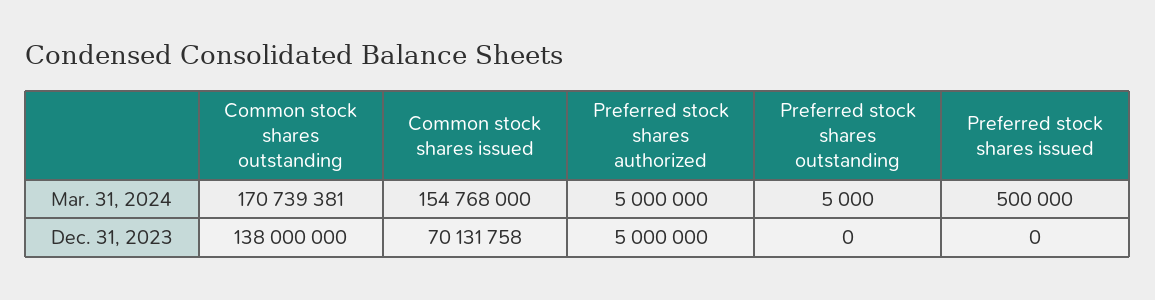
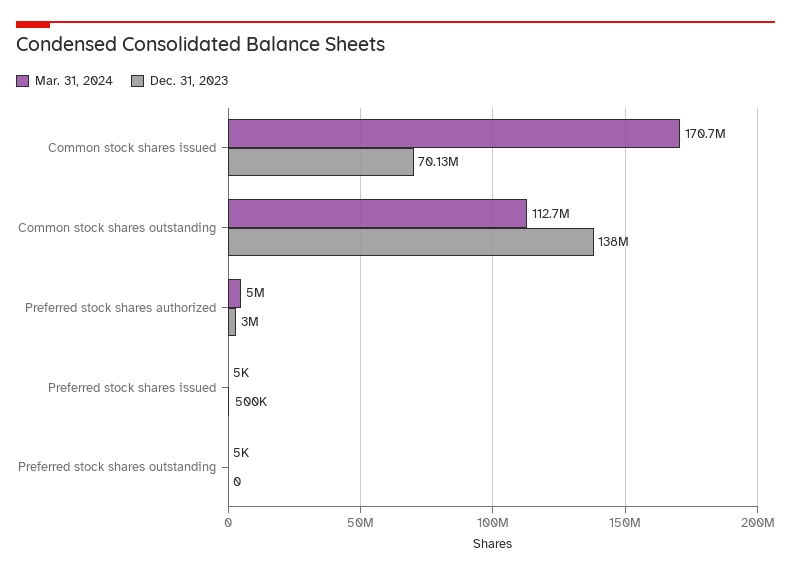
Mar. 31, 2024, Common stock shares outstanding: 170739381 -> 112700000
Mar. 31, 2024, Common stock shares issued: 154768000 -> 170700000
Mar. 31, 2024, Preferred stock shares issued: 500000 -> 5000
Dec. 31, 2023, Preferred stock shares authorized: 5000000 -> 3000000
Dec. 31, 2023, Preferred stock shares issued: 0 -> 500000

